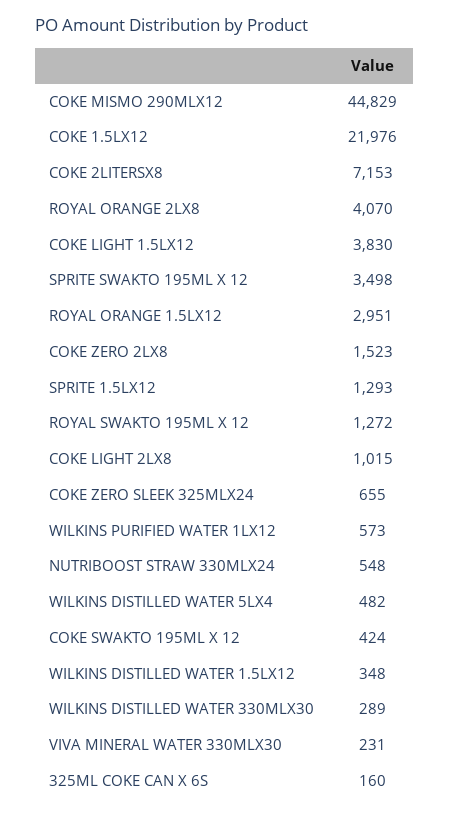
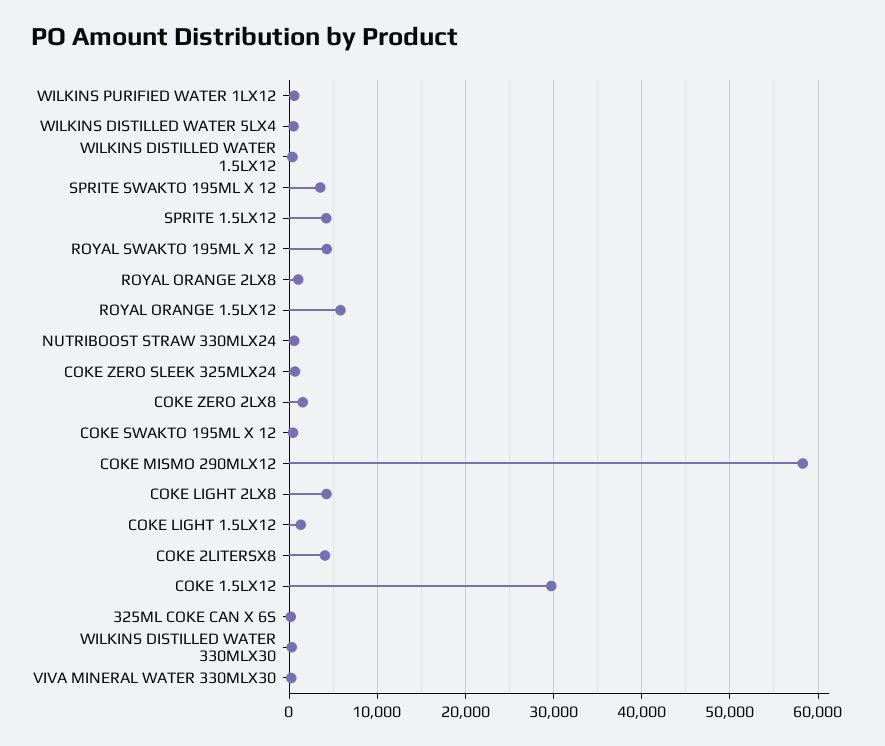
COKE MISMO 290MLX12: 44829 -> 58000
COKE 1.5LX12: 21976 -> 30000
COKE 2LITERSX8: 7153 -> 4000
ROYAL ORANGE 2LX8: 4070 -> 1000
COKE LIGHT 1.5LX12: 3830 -> 1000
ROYAL ORANGE 1.5LX12: 2951 -> 6000
SPRITE 1.5LX12: 1293 -> 4000
ROYAL SWAKTO 195ML X 12: 1272 -> 4000
COKE LIGHT 2LX8: 1015 -> 4000

